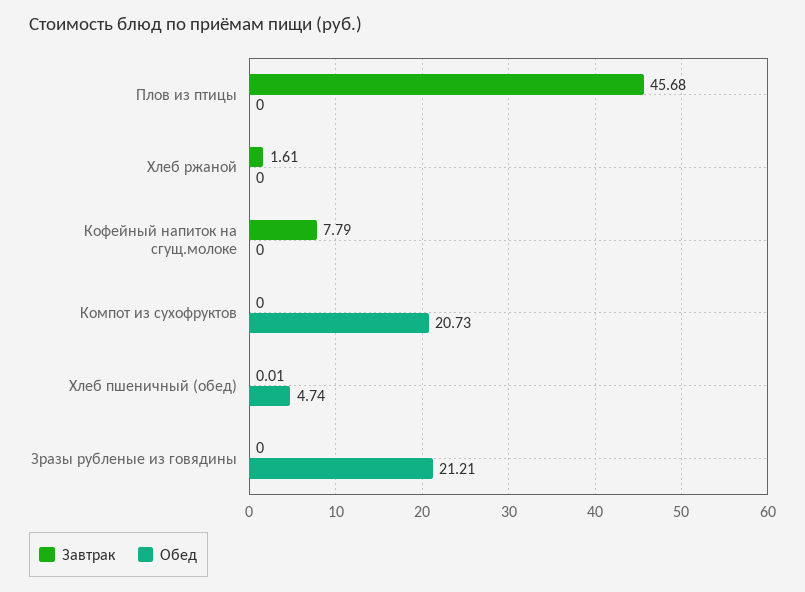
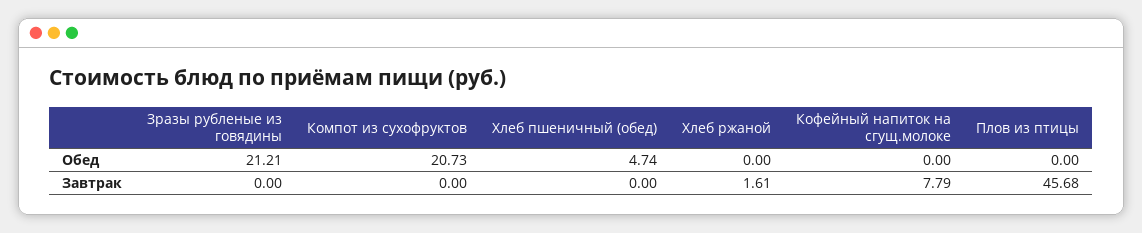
Завтрак, Хлеб пшеничный (обед): 0.01 -> 0

